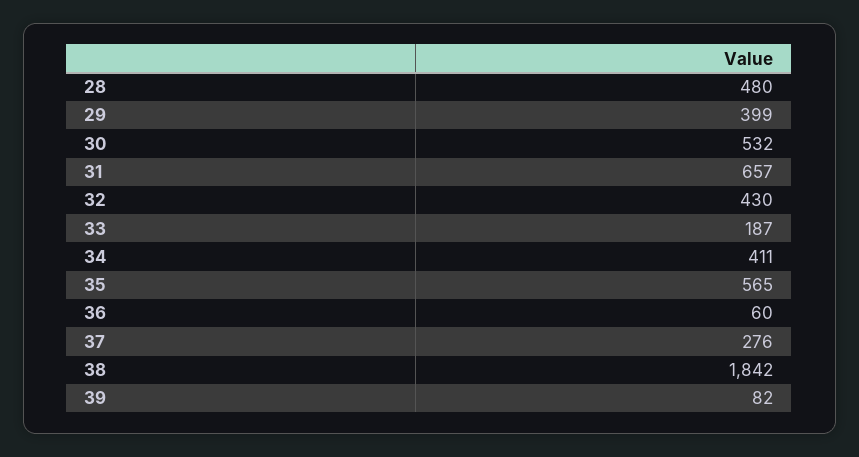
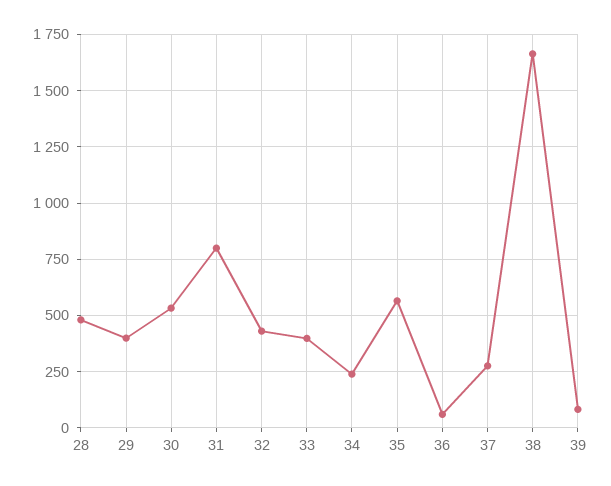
31: 657 -> 800
33: 187 -> 400
34: 411 -> 250
38: 1842 -> 1650

